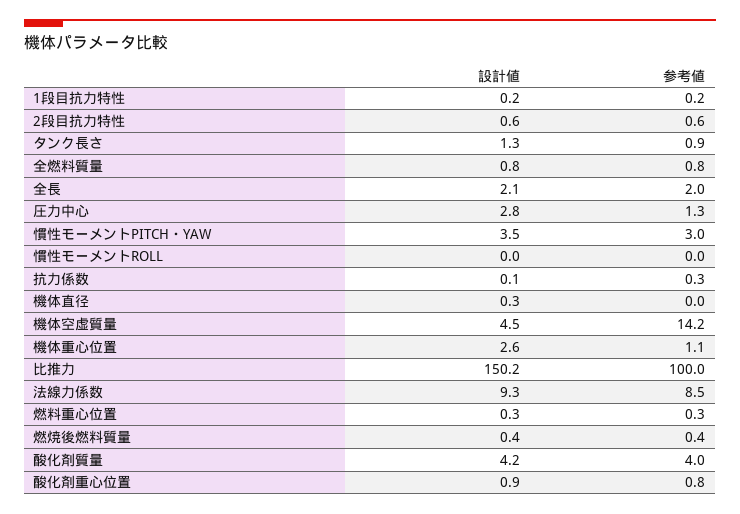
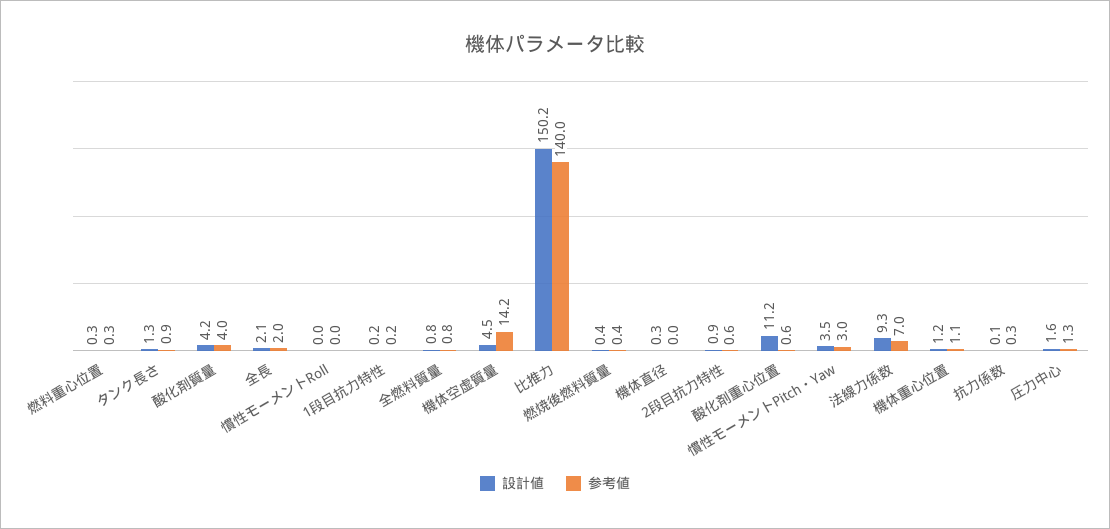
設計値, 2段目抗力特性: 0.6 -> 0.9
設計値, 圧力中心: 2.8 -> 1.6
設計値, 機体重心位置: 2.6 -> 1.2
参考値, 比推力: 100 -> 140
参考値, 法線力係数: 8.5 -> 7
設計値, 酸化剤重心位置: 0.9 -> 11.2
参考値, 酸化剤重心位置: 0.8 -> 0.6

